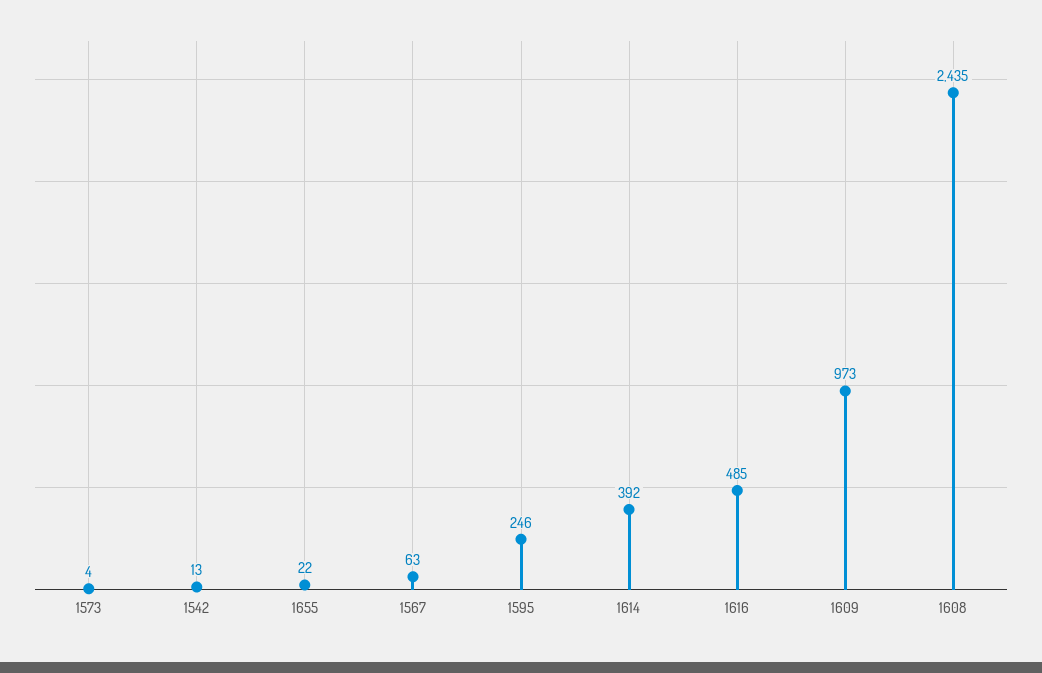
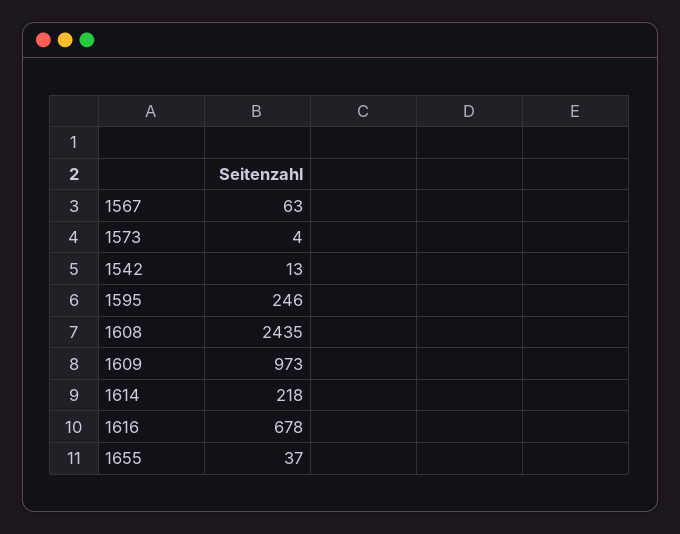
1655: 22 -> 37
1614: 392 -> 218
1616: 485 -> 678

